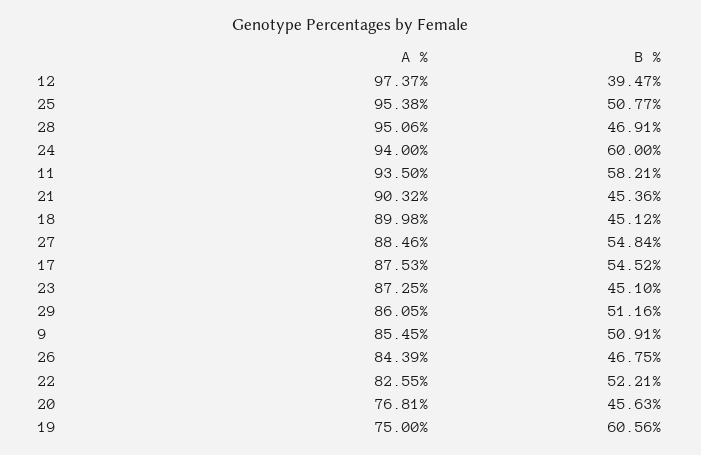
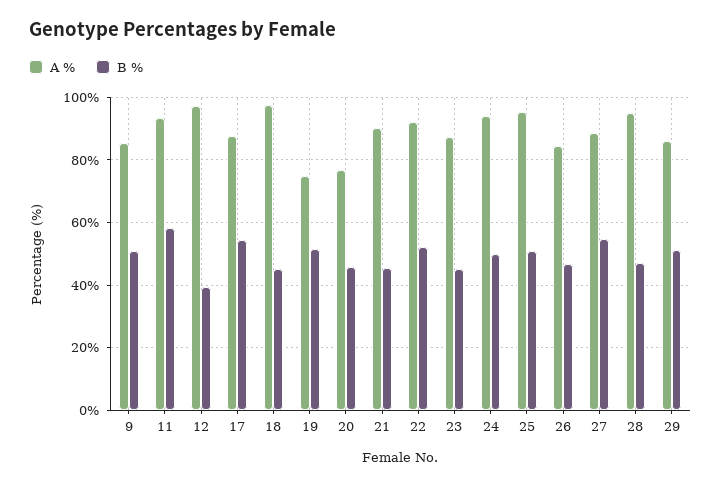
B %, 24: 60 -> 50
A %, 18: 89.98 -> 98
A %, 22: 82.55 -> 92
B %, 19: 60.56 -> 52

